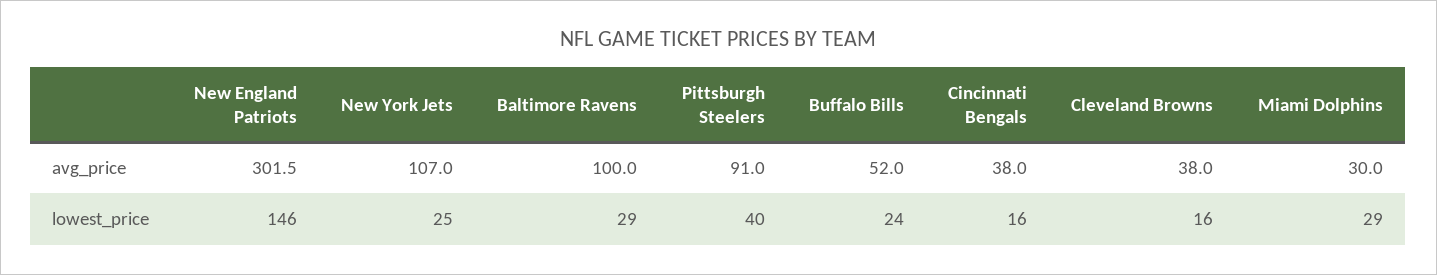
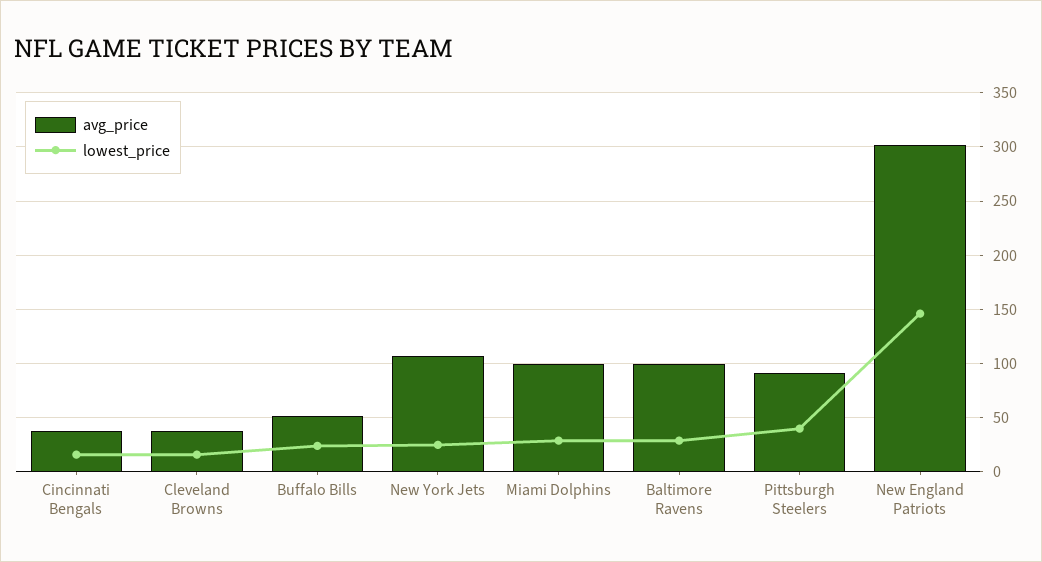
avg_price, Miami Dolphins: 30 -> 100

